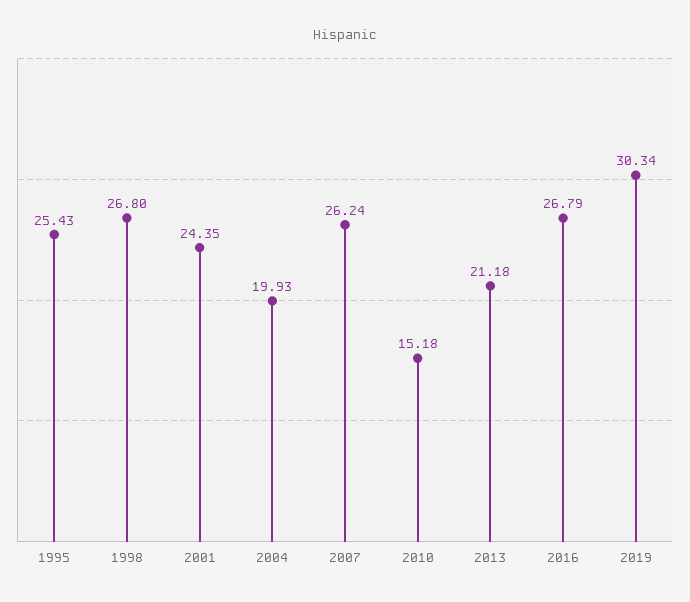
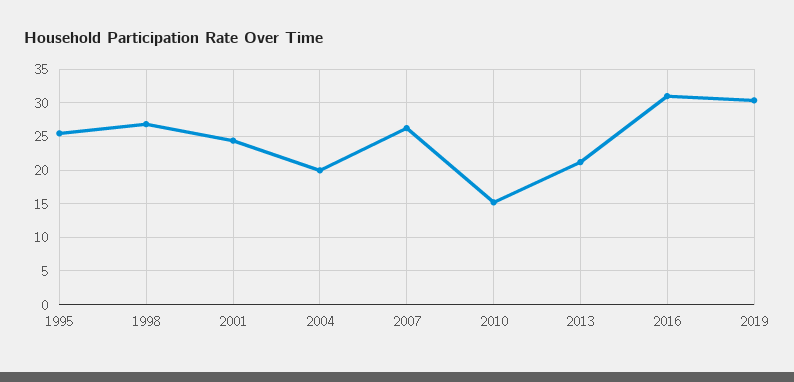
2016: 26.79 -> 31

